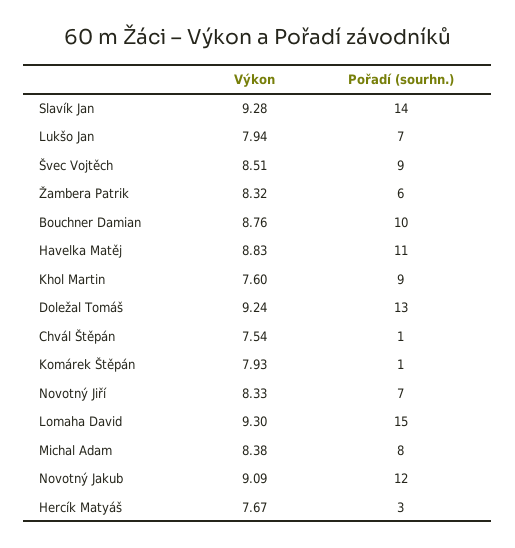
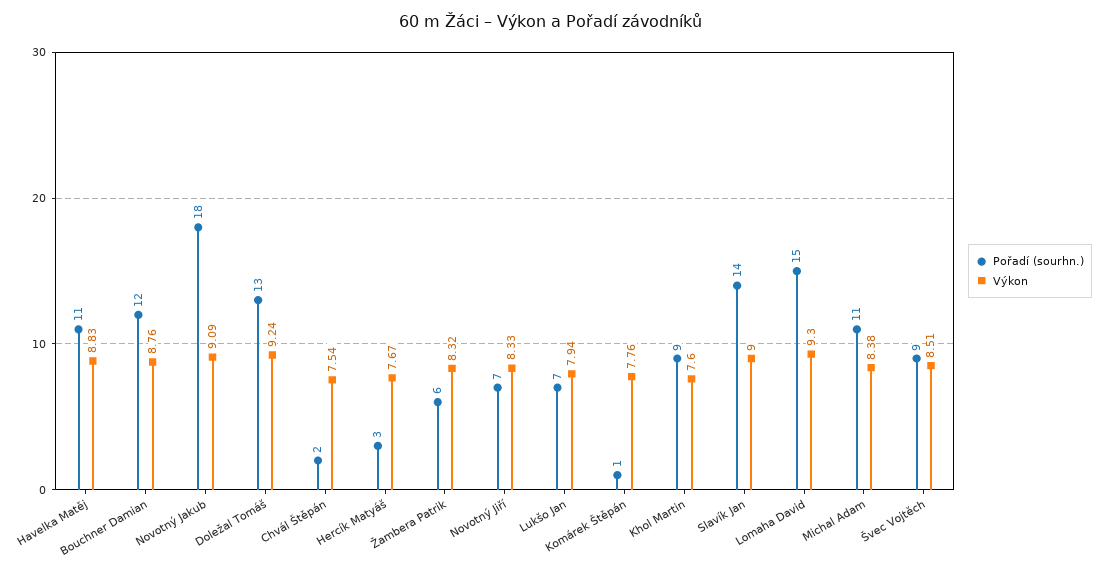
Výkon, Slavík Jan: 9.28 -> 9
Pořadí (sourhn.), Bouchner Damian: 10 -> 12
Pořadí (sourhn.), Chvál Štěpán: 1 -> 2
Výkon, Komárek Štěpán: 7.93 -> 7.76
Pořadí (sourhn.), Michal Adam: 8 -> 11
Pořadí (sourhn.), Novotný Jakub: 12 -> 18

